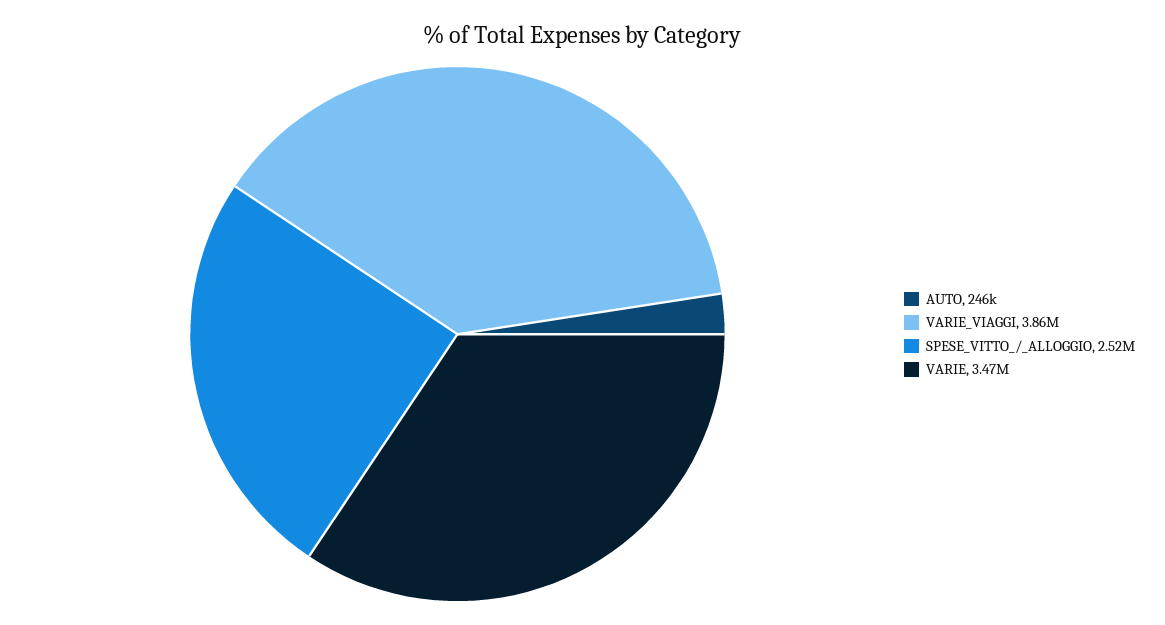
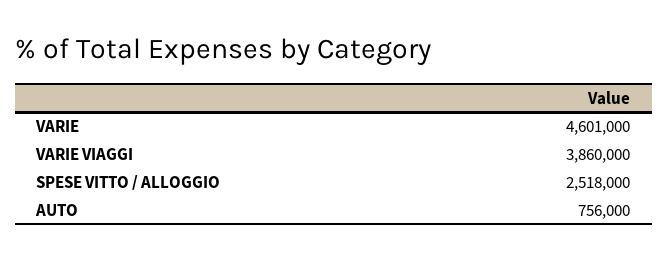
AUTO: 246000 -> 756000
VARIE: 3470000 -> 4601000

